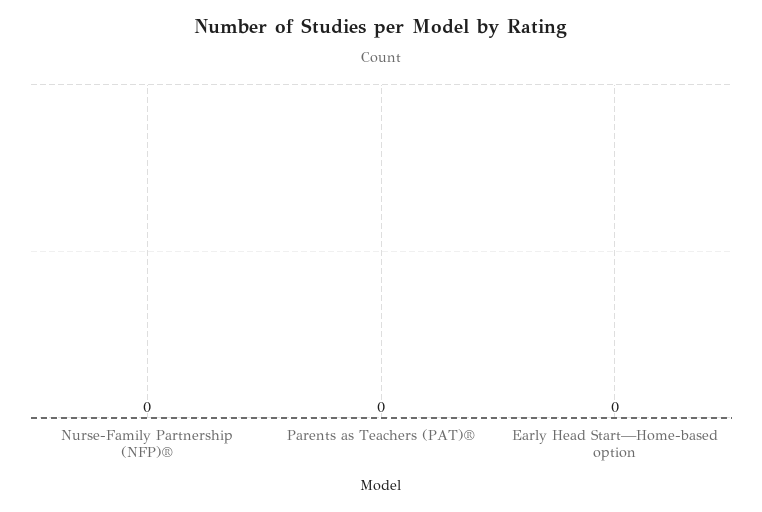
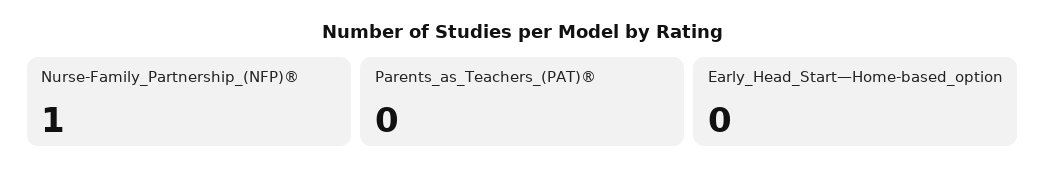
Nurse-Family Partnership (NFP)®: 0 -> 1

